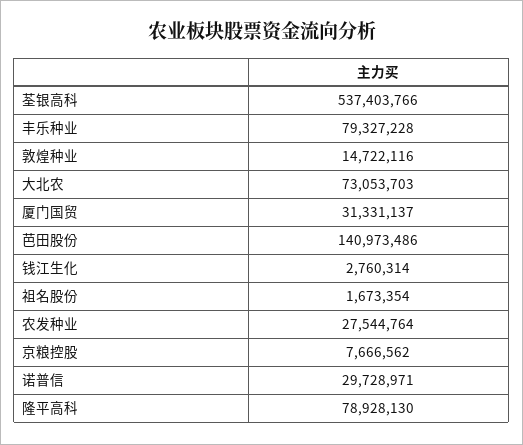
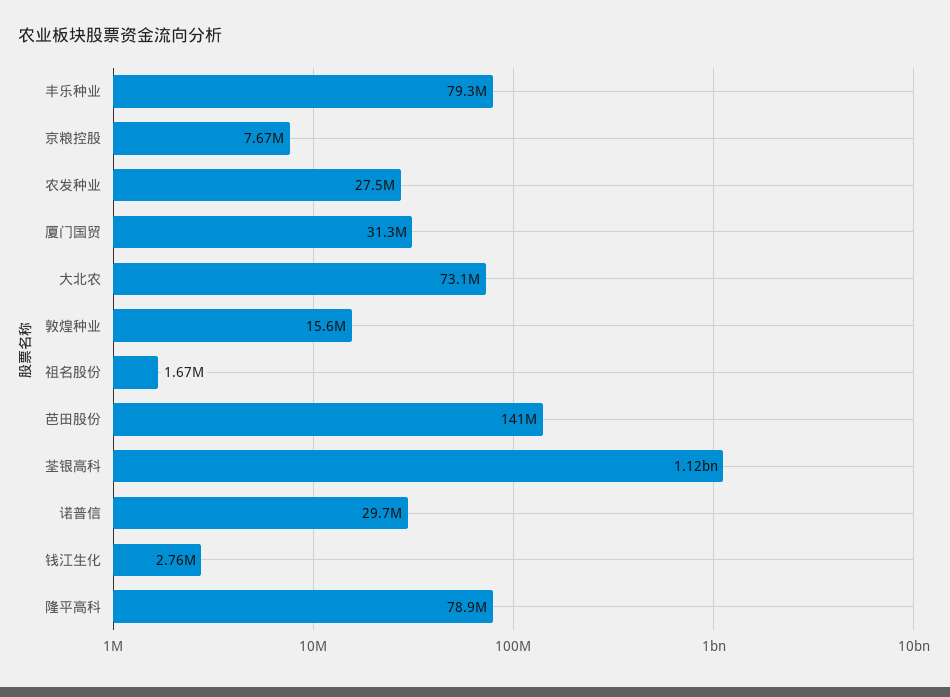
荃银高科: 537403766 -> 1120000000
敦煌种业: 14722116 -> 15600000

